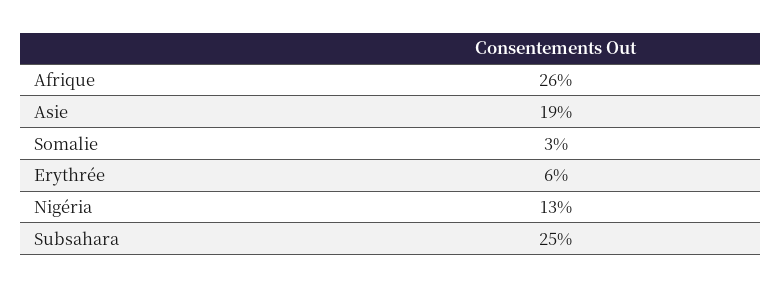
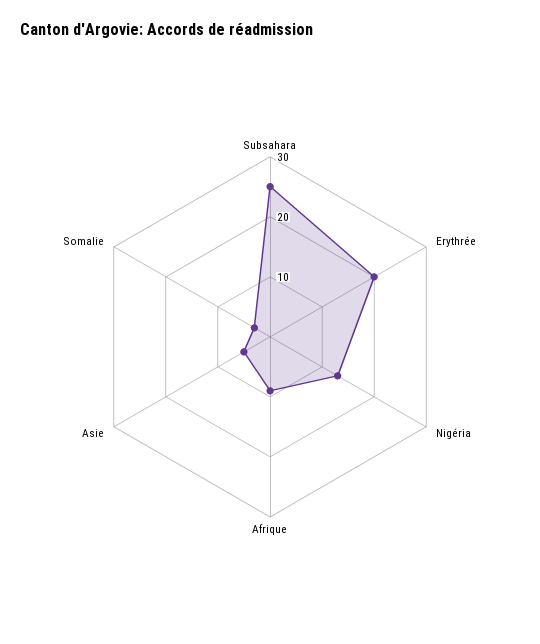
Afrique: 26 -> 10
Asie: 19 -> 5
Erythrée: 6 -> 20

